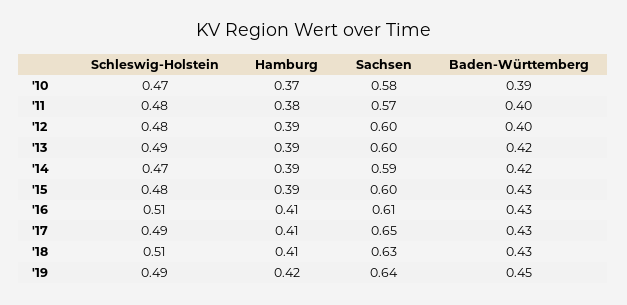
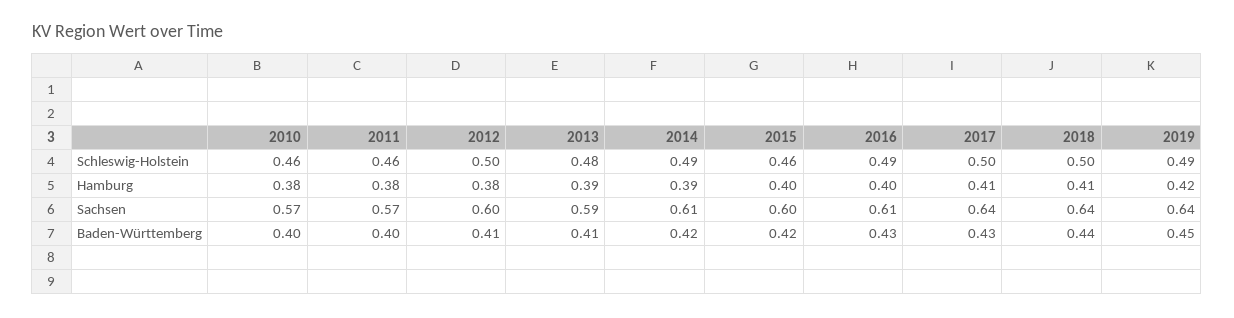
Schleswig-Holstein, '10: 0.47 -> 0.46
Hamburg, '10: 0.37 -> 0.38
Sachsen, '10: 0.58 -> 0.57
Baden-Württemberg, '10: 0.39 -> 0.4
Schleswig-Holstein, '11: 0.48 -> 0.46
Schleswig-Holstein, '12: 0.48 -> 0.5
Hamburg, '12: 0.39 -> 0.38
Baden-Württemberg, '12: 0.4 -> 0.41
Schleswig-Holstein, '13: 0.49 -> 0.48
Sachsen, '13: 0.6 -> 0.59
Baden-Württemberg, '13: 0.42 -> 0.41
Schleswig-Holstein, '14: 0.47 -> 0.49
Sachsen, '14: 0.59 -> 0.61
Schleswig-Holstein, '15: 0.48 -> 0.46
Hamburg, '15: 0.39 -> 0.4
Baden-Württemberg, '15: 0.43 -> 0.42
Schleswig-Holstein, '16: 0.51 -> 0.49
Hamburg, '16: 0.41 -> 0.4
Schleswig-Holstein, '17: 0.49 -> 0.5
Sachsen, '17: 0.65 -> 0.64
Schleswig-Holstein, '18: 0.51 -> 0.5
Sachsen, '18: 0.63 -> 0.64
Baden-Württemberg, '18: 0.43 -> 0.44

